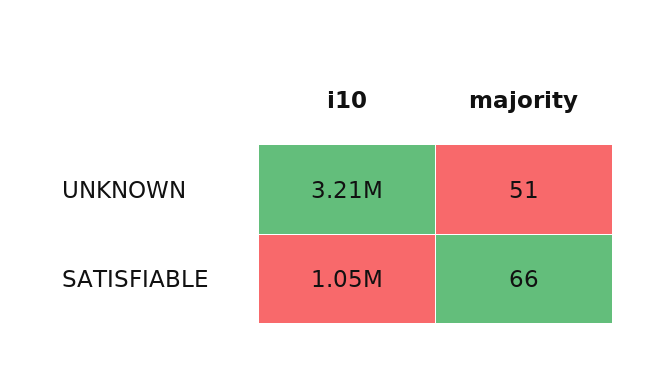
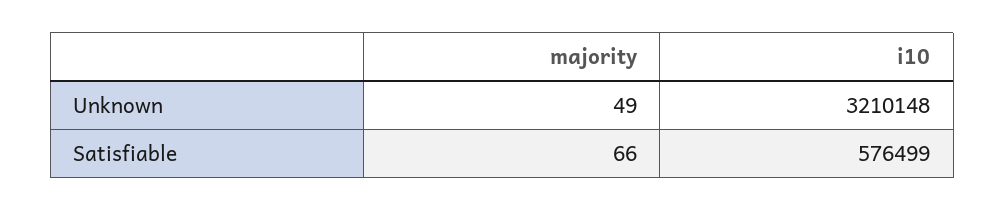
majority, UNKNOWN: 51 -> 49
i10, SATISFIABLE: 1050000 -> 576499

